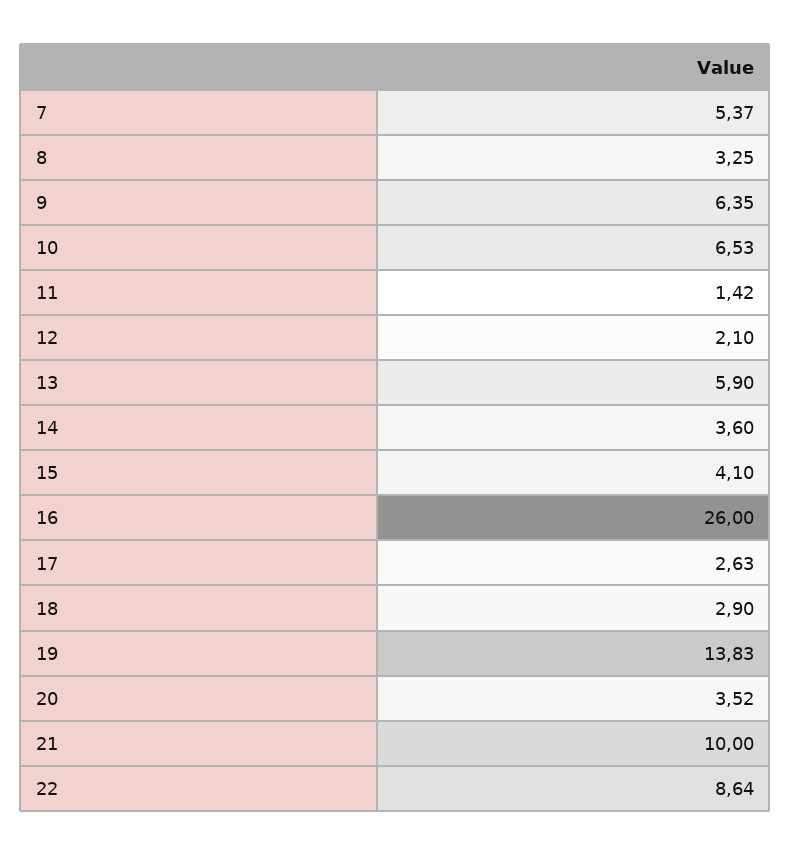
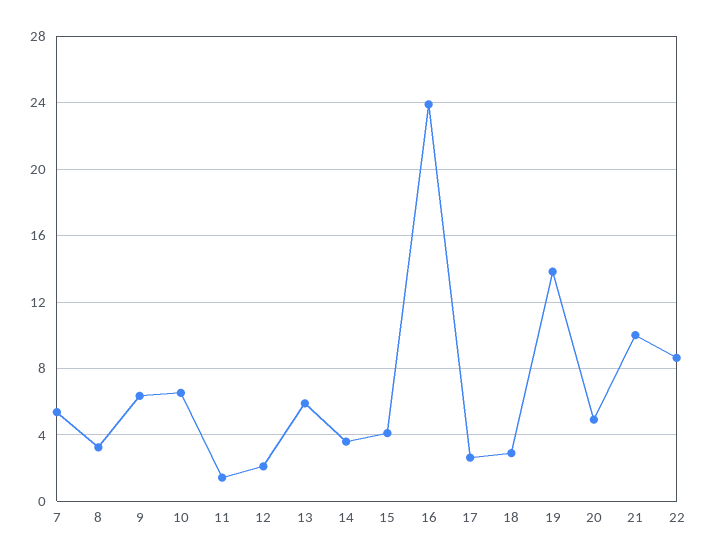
16: 26 -> 24
20: 3.52 -> 5

